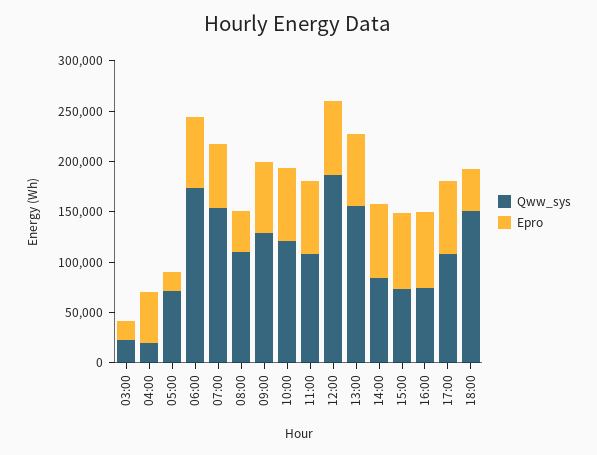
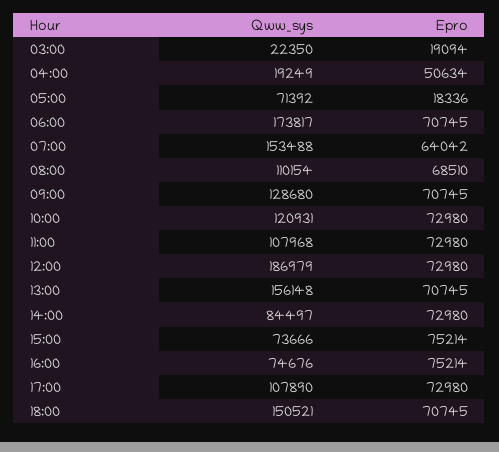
Epro, 08:00: 40000 -> 68510
Epro, 18:00: 40000 -> 70745

